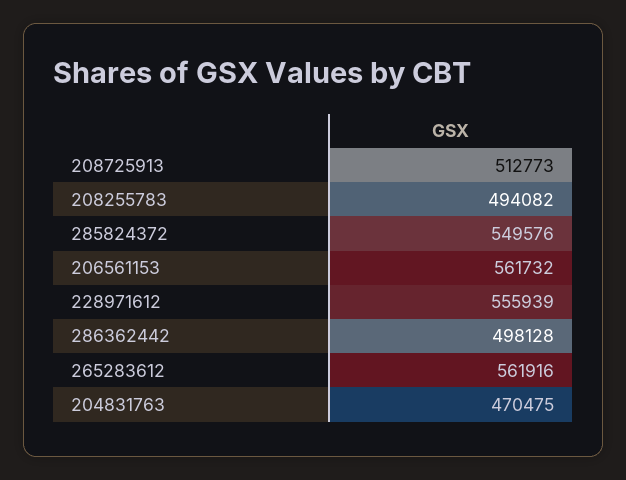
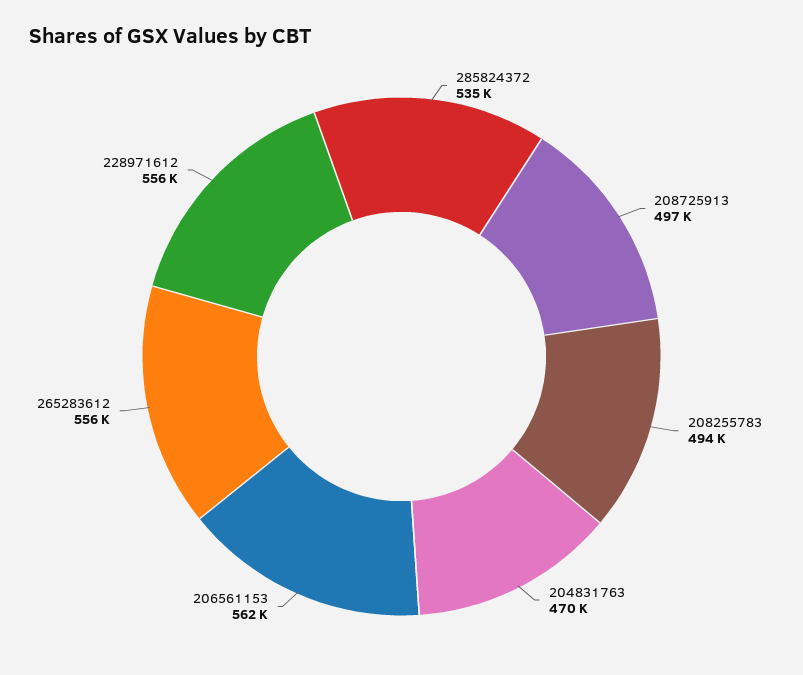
208725913: 512773 -> 497000
285824372: 549576 -> 535000
286362442: 498128 -> none
265283612: 561916 -> 556000

